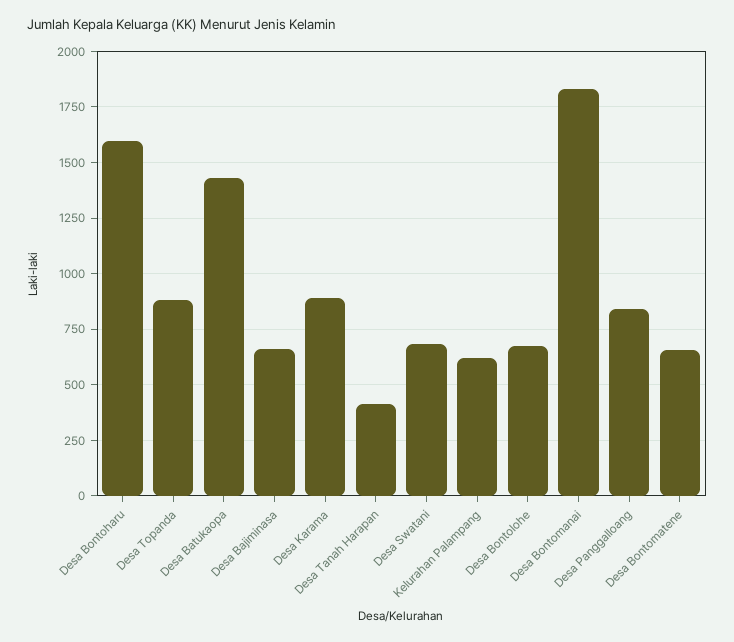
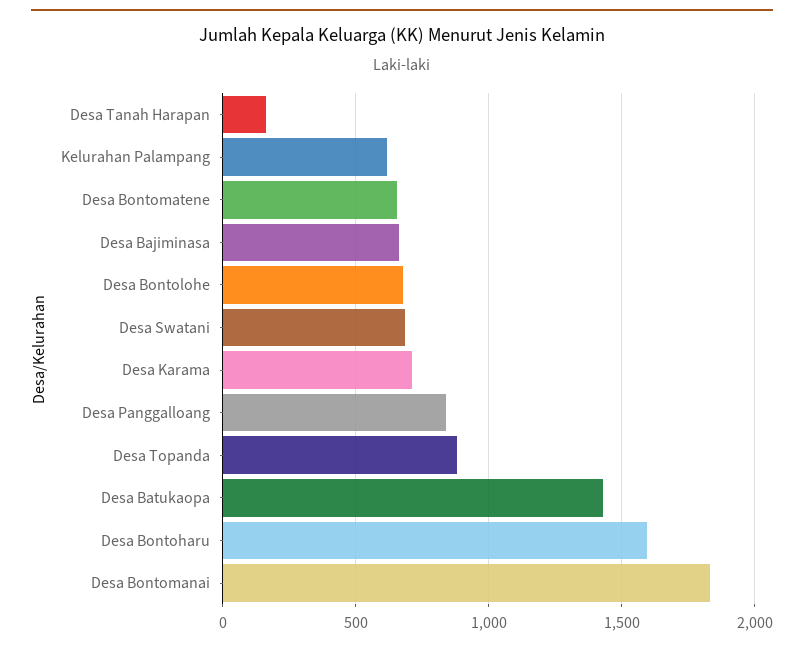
Desa Karama: 900 -> 700
Desa Tanah Harapan: 400 -> 150

